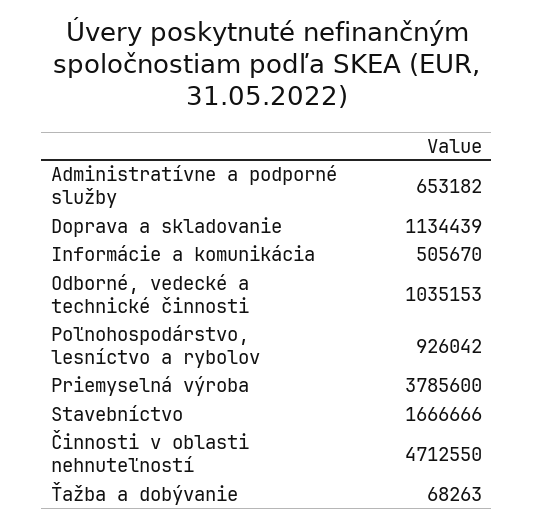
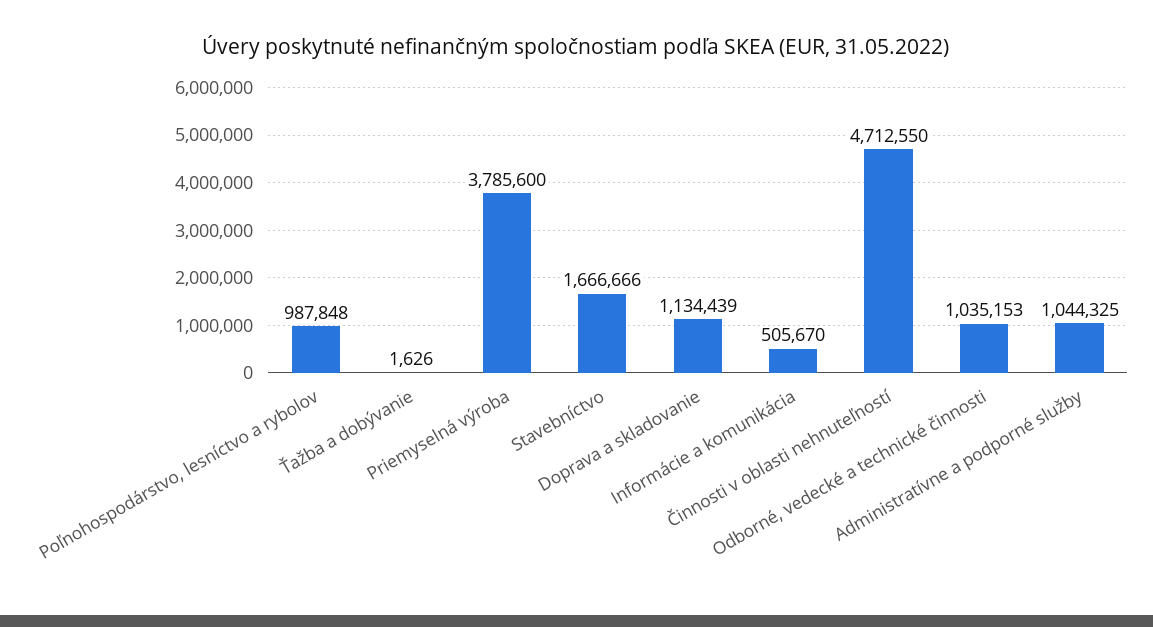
Administratívne a podporné služby: 653182 -> 1044325
Poľnohospodárstvo, lesníctvo a rybolov: 926042 -> 987848
Ťažba a dobývanie: 68263 -> 1626

